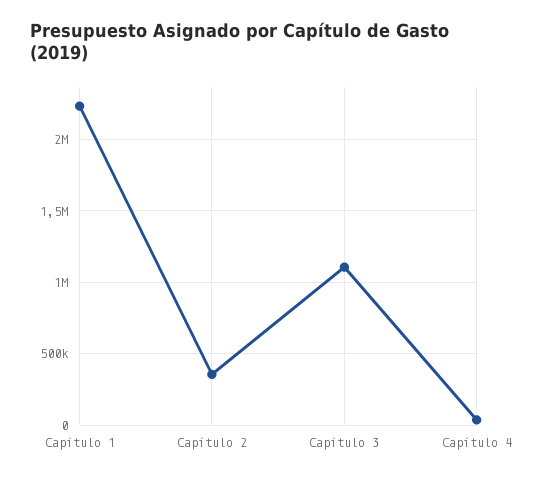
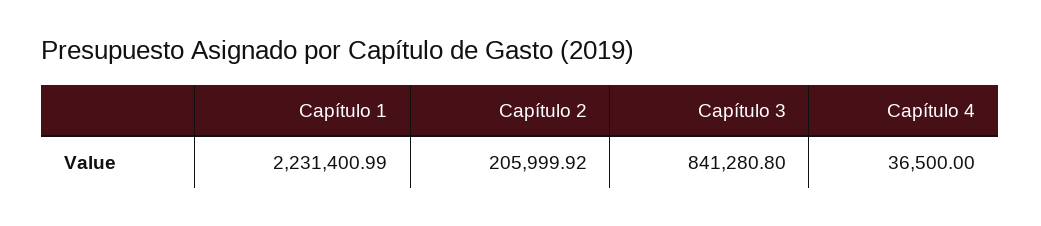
Capítulo 2: 350000 -> 205999.92
Capítulo 3: 1100000 -> 841280.8

